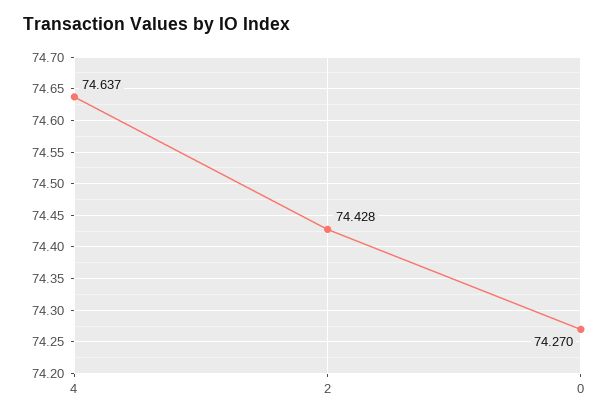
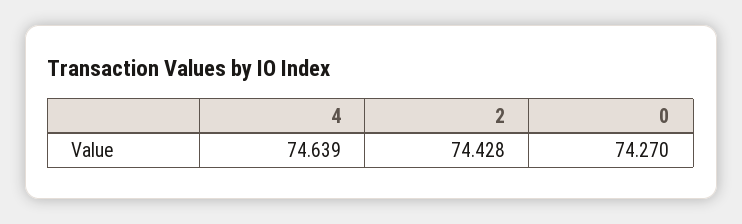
4: 74.637 -> 74.639

